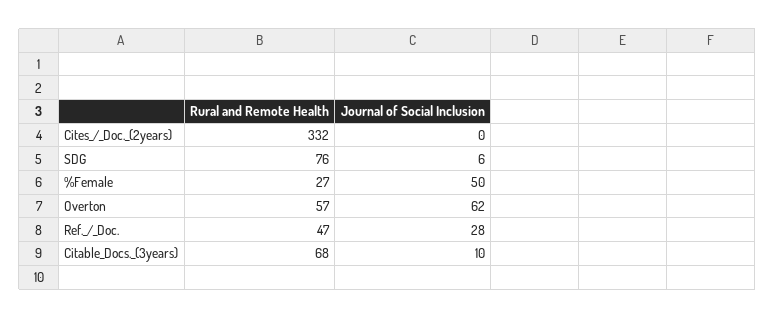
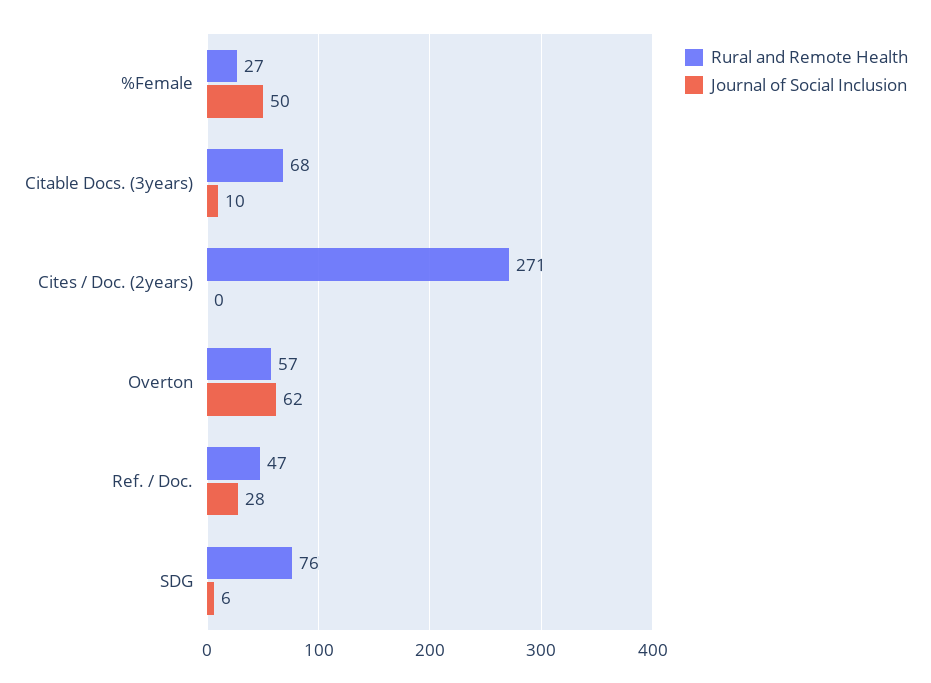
Rural and Remote Health, Cites_/_Doc._(2years): 332 -> 271

